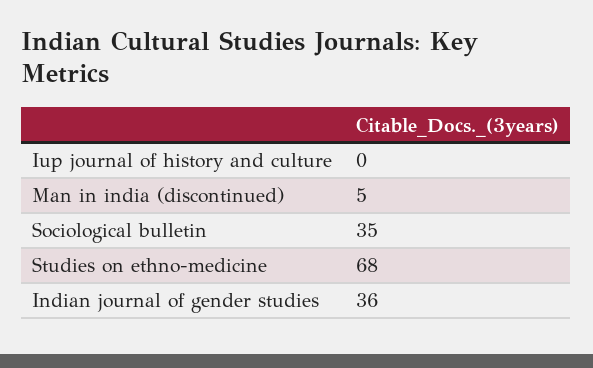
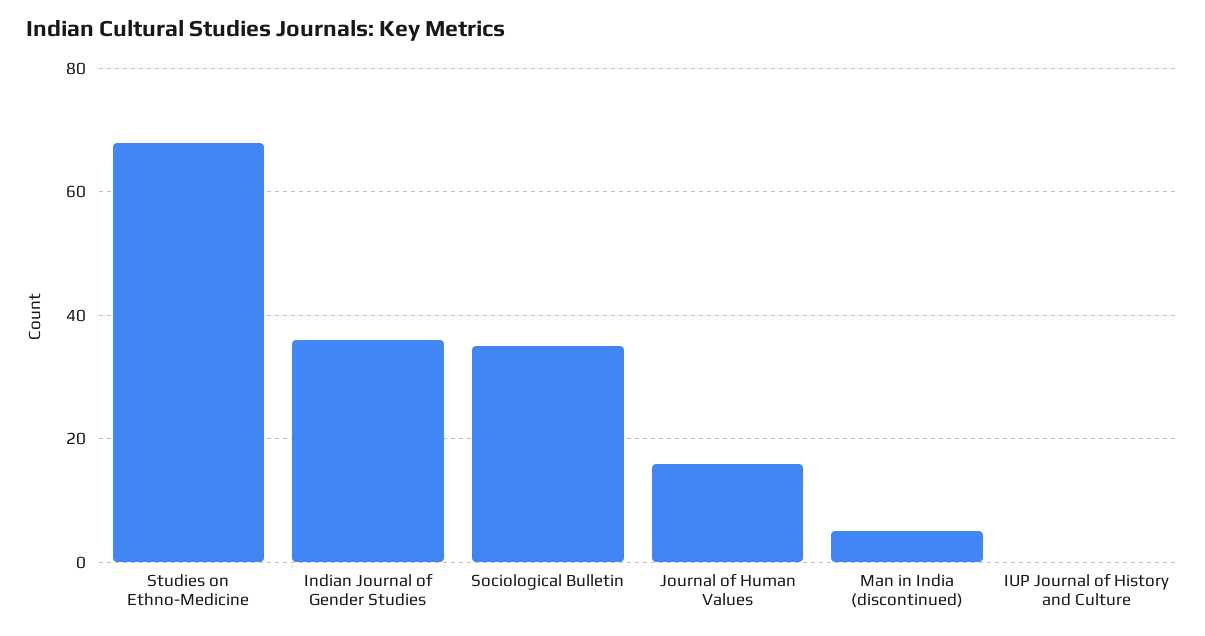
Journal of Human Values: none -> 15

